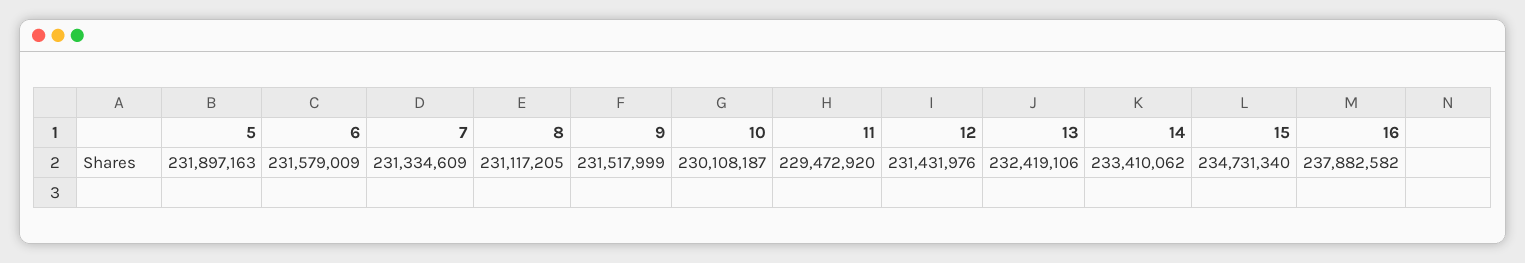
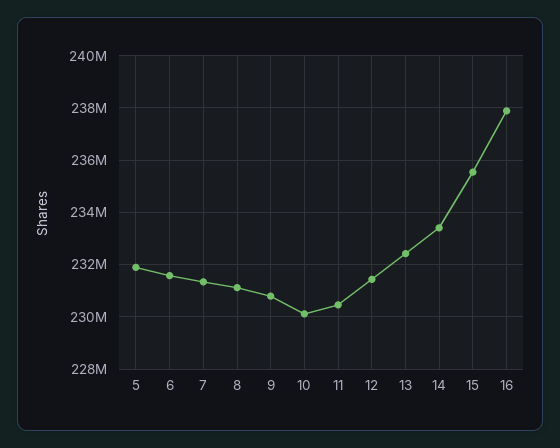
9: 231517999 -> 230750000
11: 229472920 -> 230500000
15: 234731340 -> 235500000

